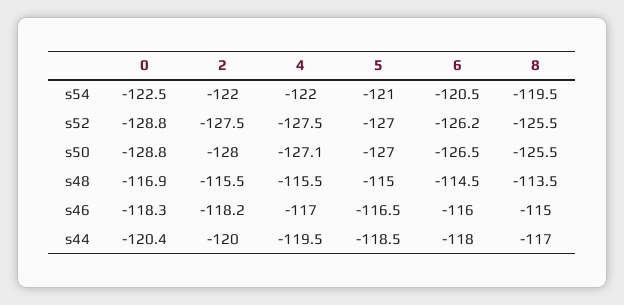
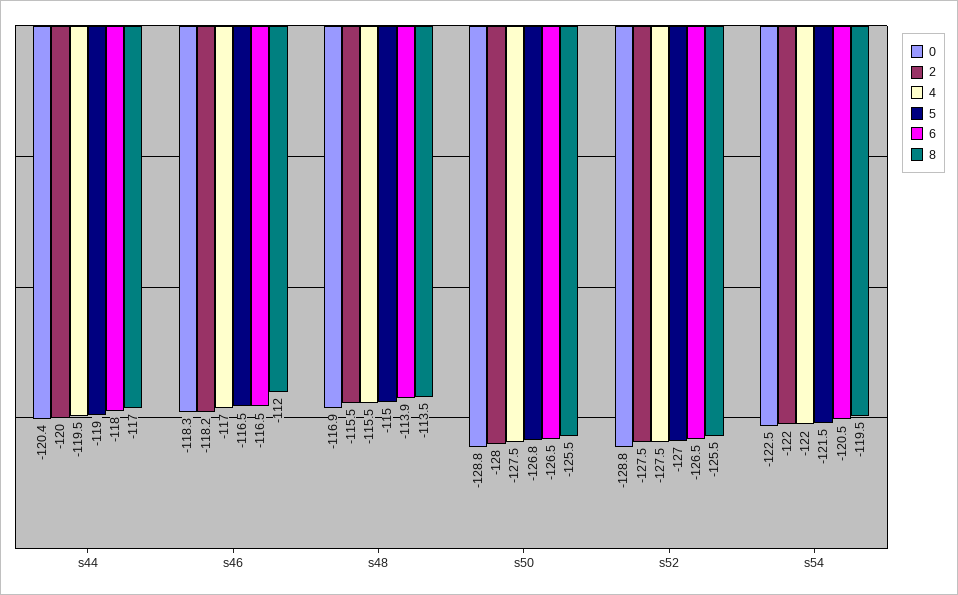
5, s54: -121 -> -121.5
6, s52: -126.2 -> -126.5
4, s50: -127.1 -> -127.5
5, s50: -127 -> -126.8
6, s48: -114.5 -> -113.9
6, s46: -116 -> -116.5
8, s46: -115 -> -112
5, s44: -118.5 -> -119

